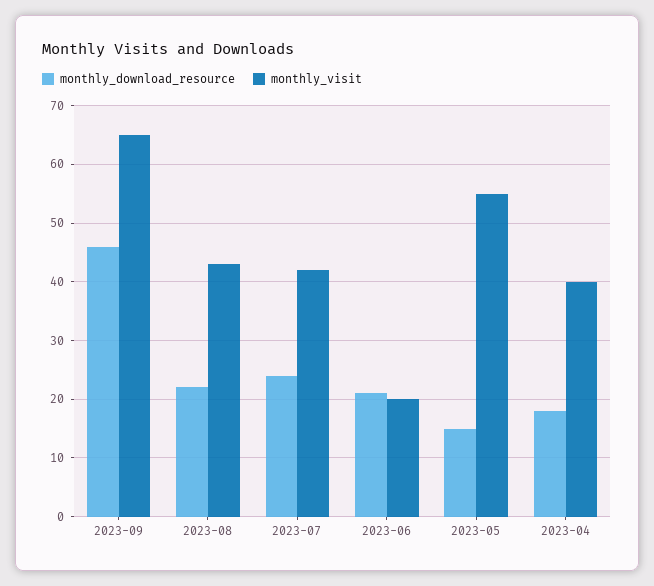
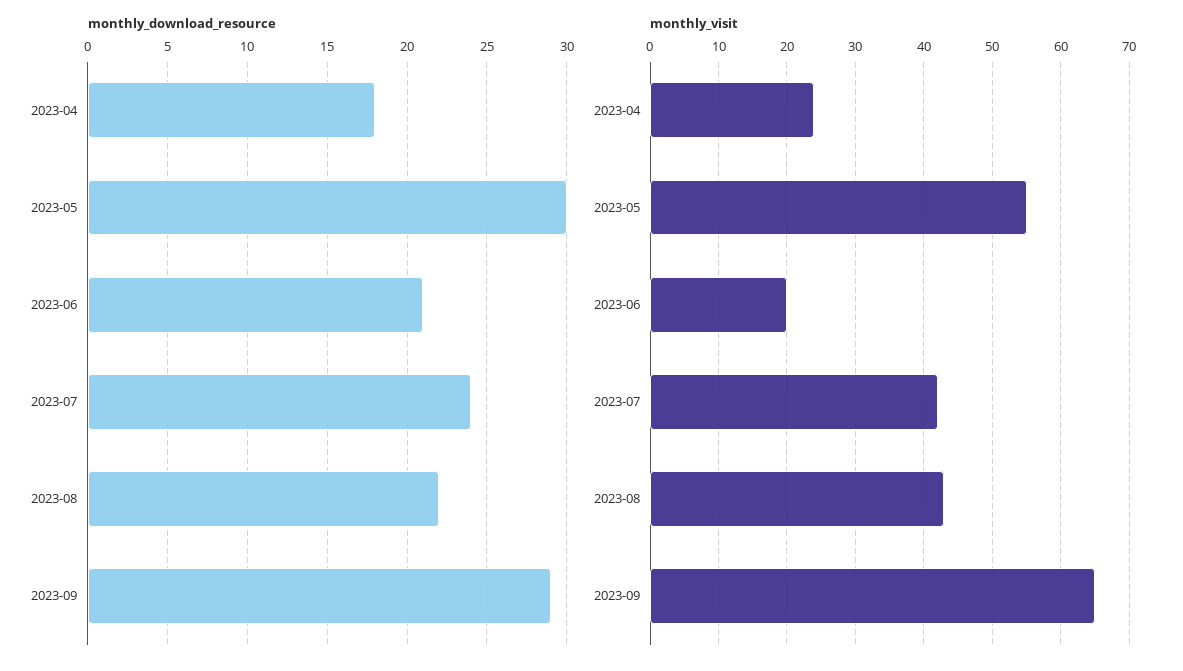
monthly_download_resource, 2023-09: 45 -> 29
monthly_download_resource, 2023-05: 15 -> 30
monthly_visit, 2023-04: 40 -> 24

